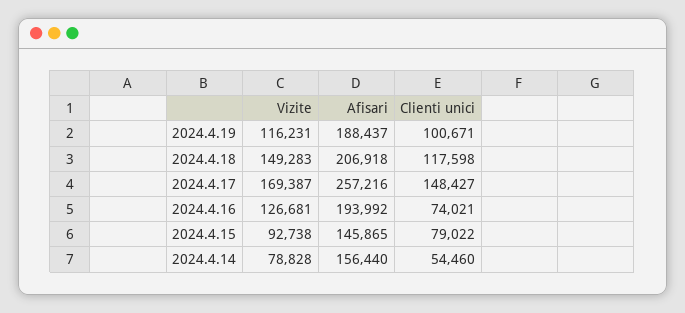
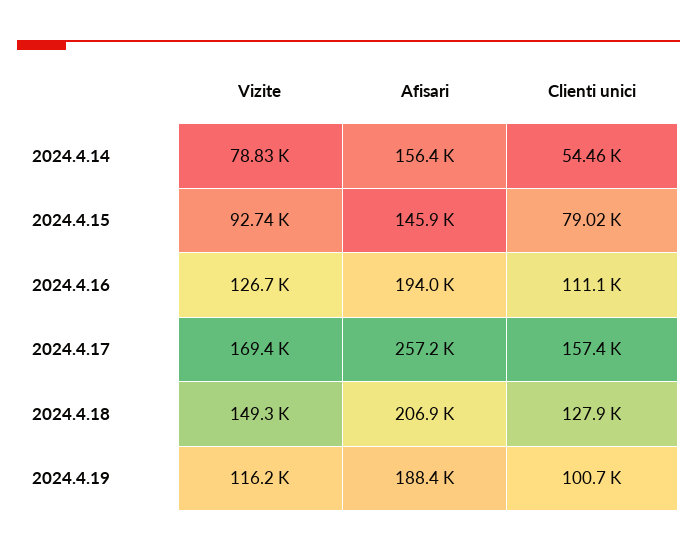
Clienti unici, 2024.4.18: 117598 -> 127900
Clienti unici, 2024.4.17: 148427 -> 157400
Clienti unici, 2024.4.16: 74021 -> 111100

